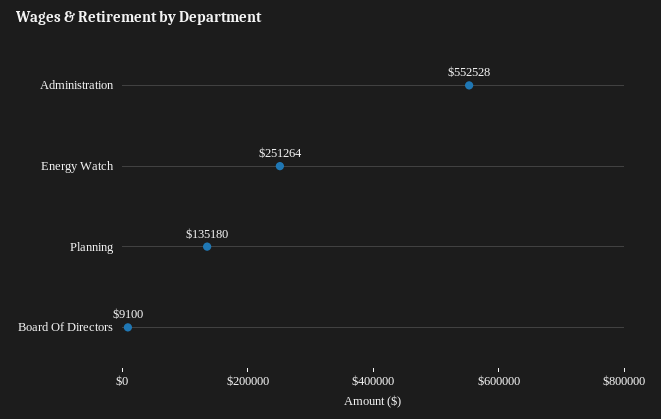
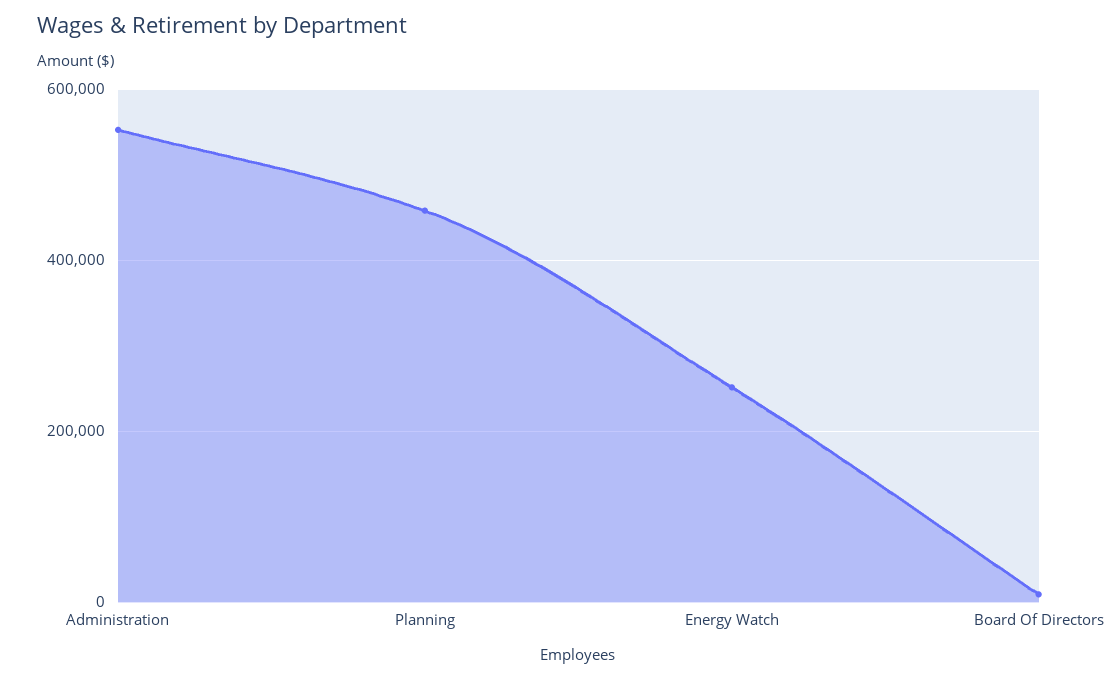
Planning: 135180 -> 460000

